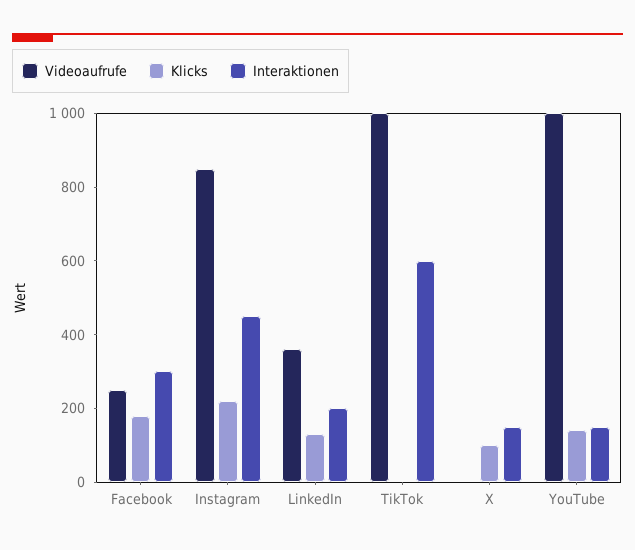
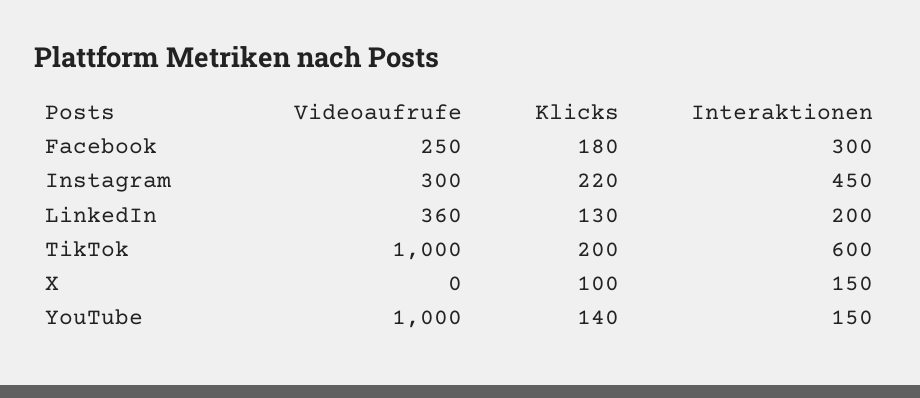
Videoaufrufe, Instagram: 850 -> 300
Klicks, TikTok: 0 -> 200

